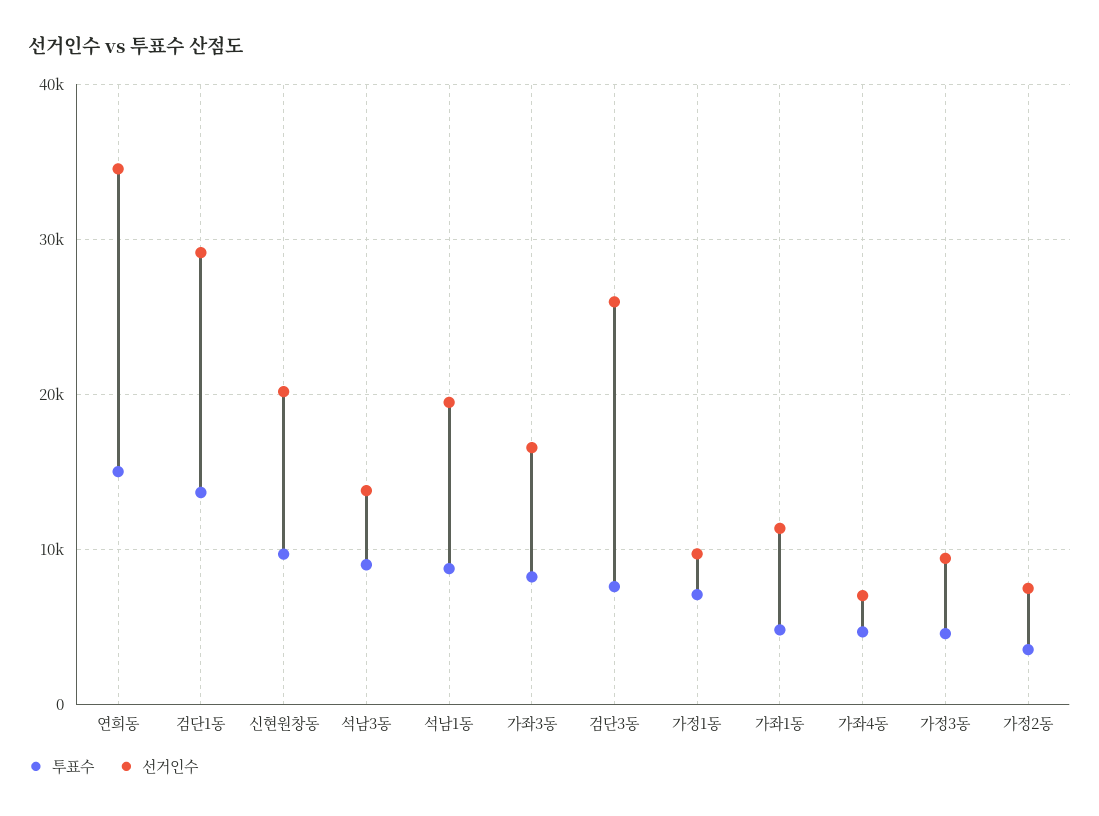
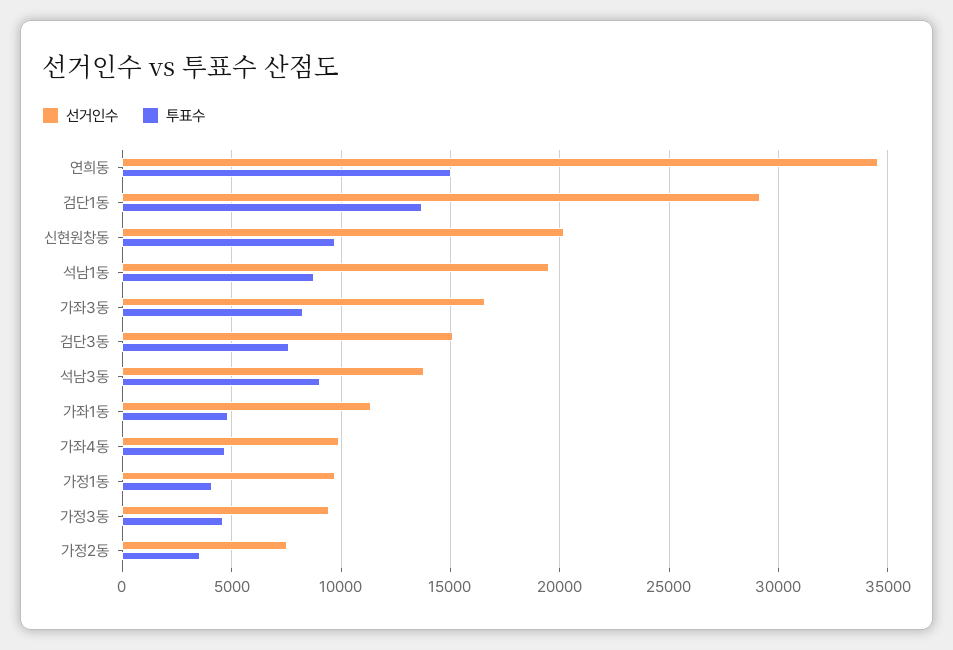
선거인수, 검단3동: 26000 -> 15000
투표수, 가정1동: 7000 -> 4000
선거인수, 가좌4동: 7000 -> 10000

